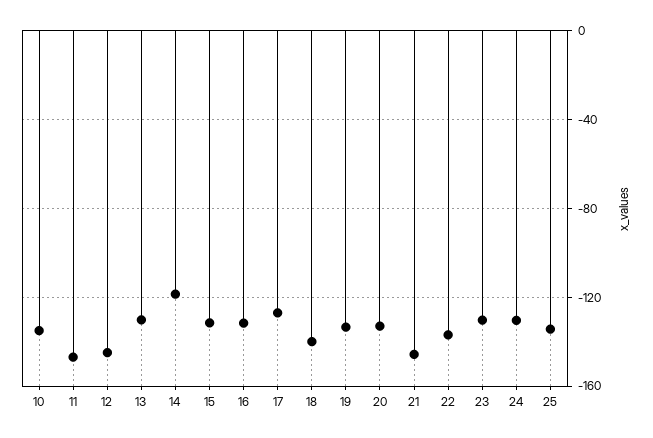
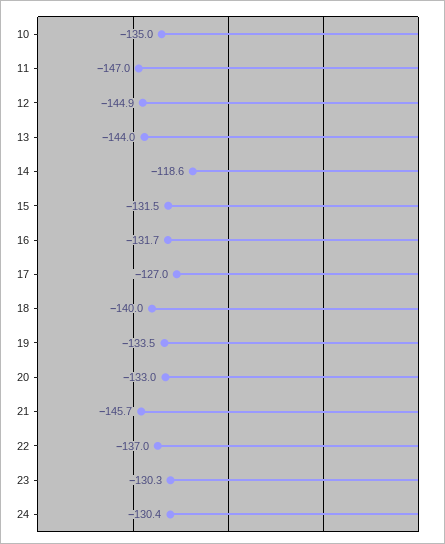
13: -130 -> -144
25: -135 -> none

